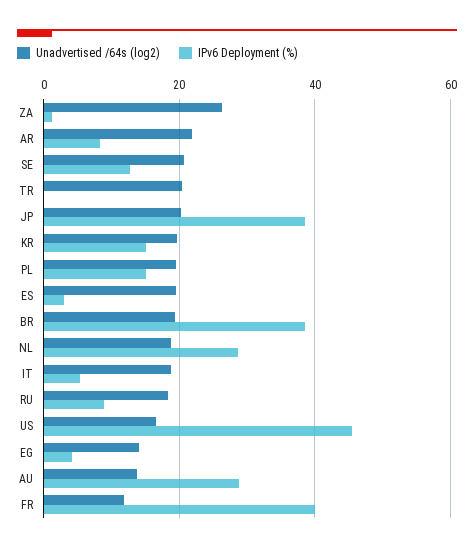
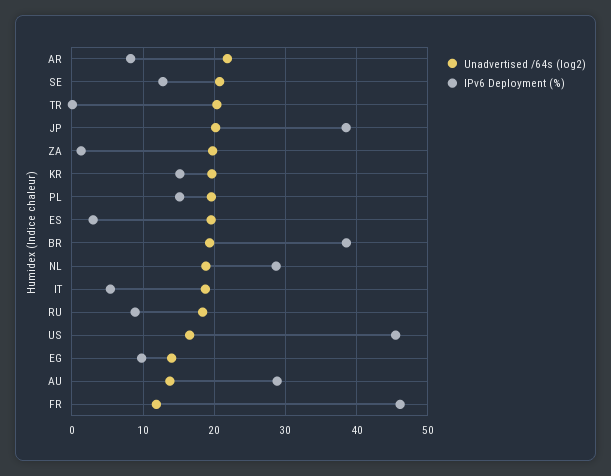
Unadvertised /64s (log2), ZA: 26 -> 20
IPv6 Deployment (%), EG: 4 -> 10
IPv6 Deployment (%), FR: 40 -> 46

